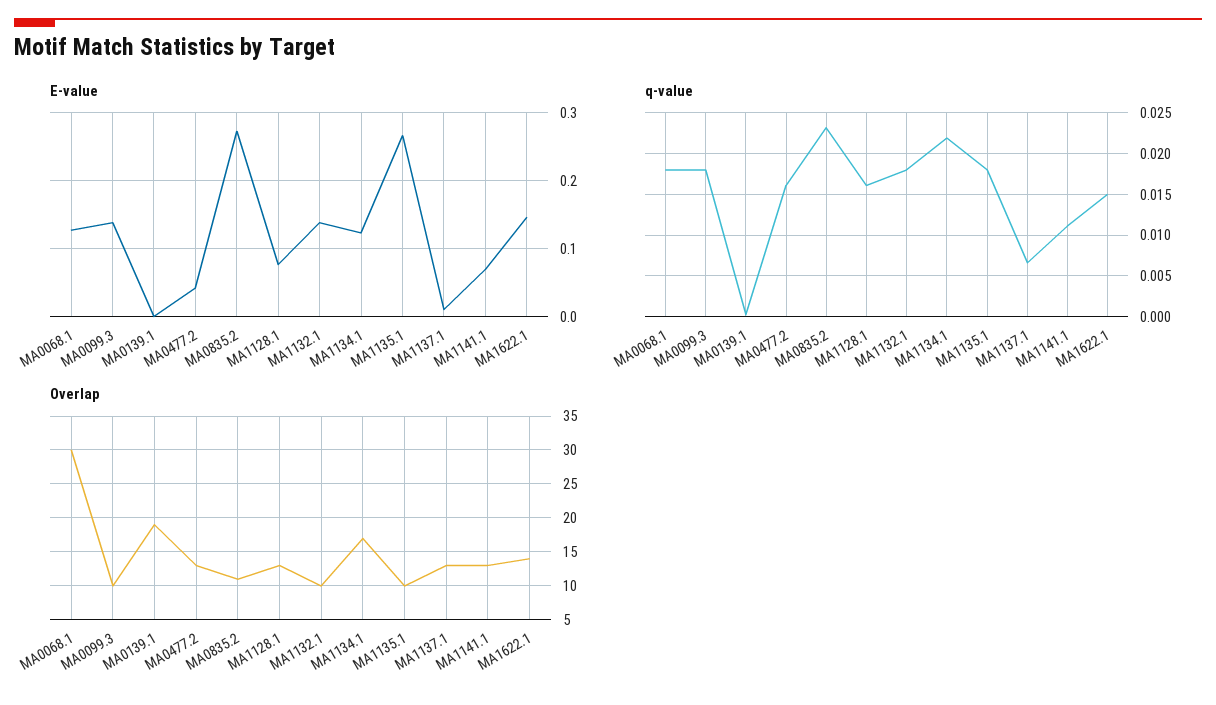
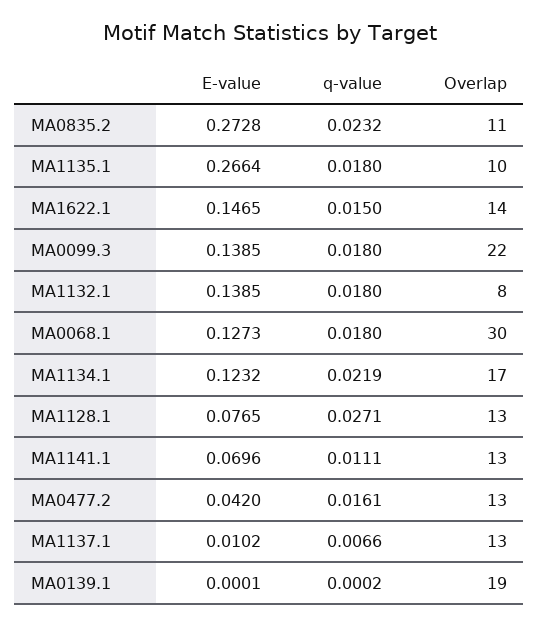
q-value, MA1128.1: 0.016 -> 0.0271
Overlap, MA0099.3: 10 -> 22
Overlap, MA1132.1: 10 -> 8

